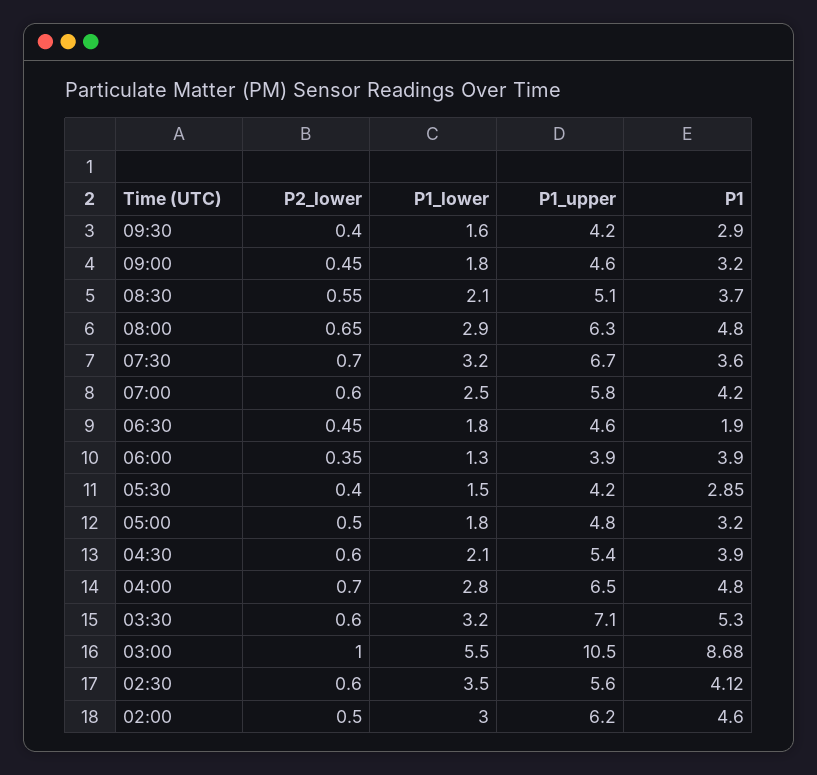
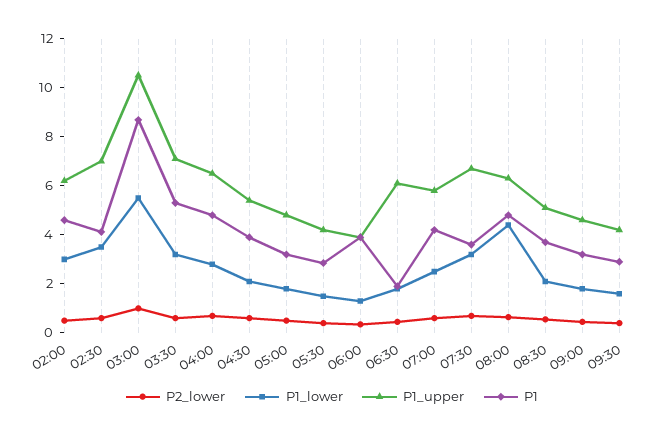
P1_lower, 08:00: 2.9 -> 4.5
P1_upper, 06:30: 4.6 -> 6
P1_upper, 02:30: 5.6 -> 7

